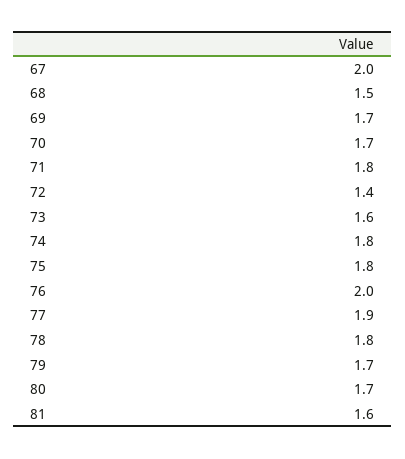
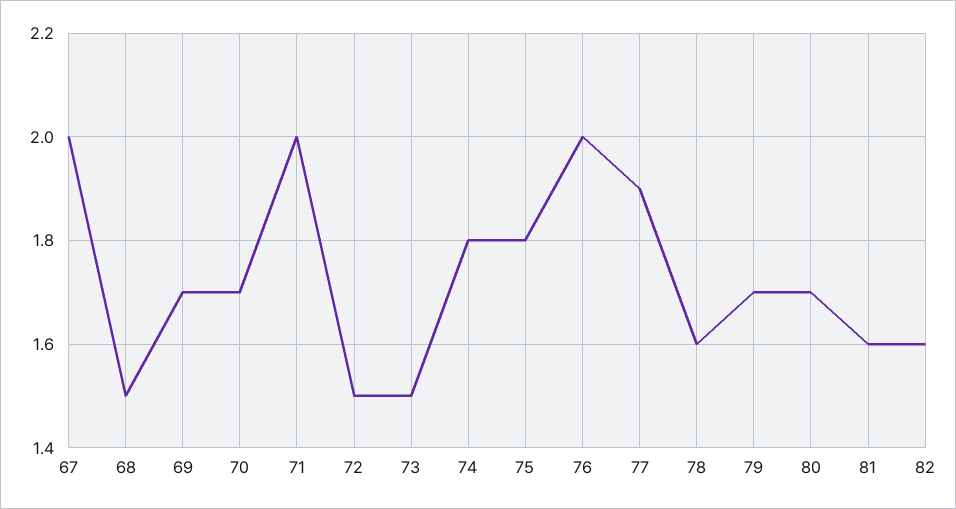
71: 1.8 -> 2
72: 1.4 -> 1.5
73: 1.6 -> 1.5
78: 1.8 -> 1.6
82: none -> 1.6

